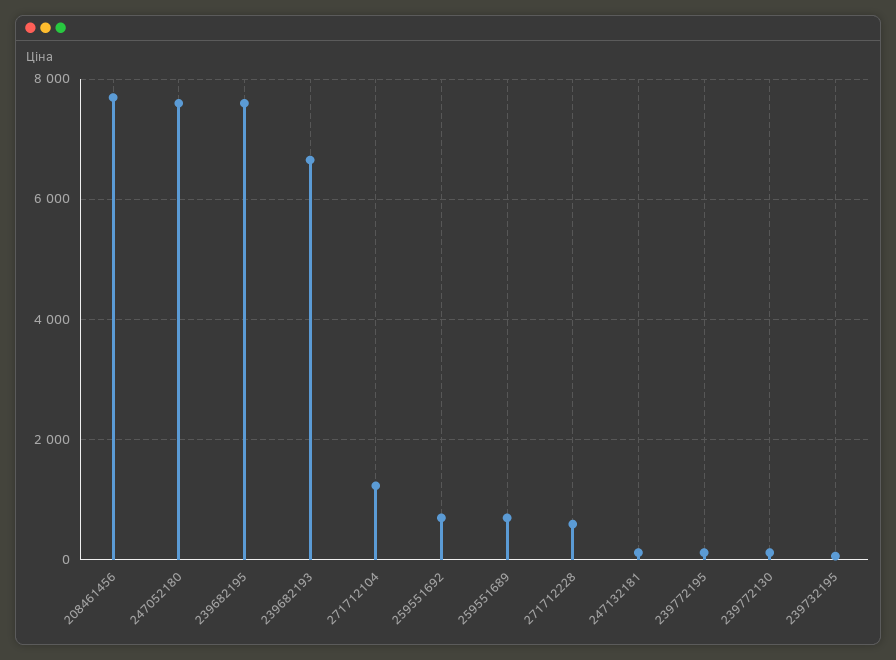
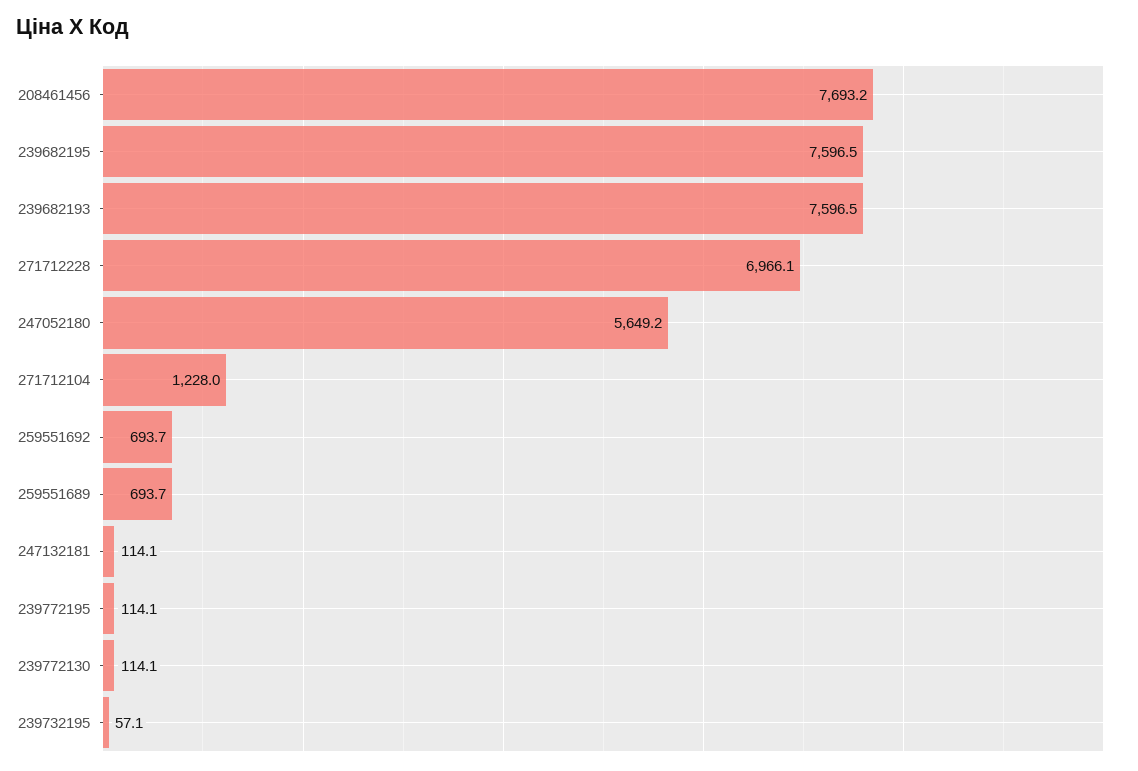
247052180: 7600 -> 5649.2
239682193: 6600 -> 7596.5
271712228: 600 -> 6966.1

